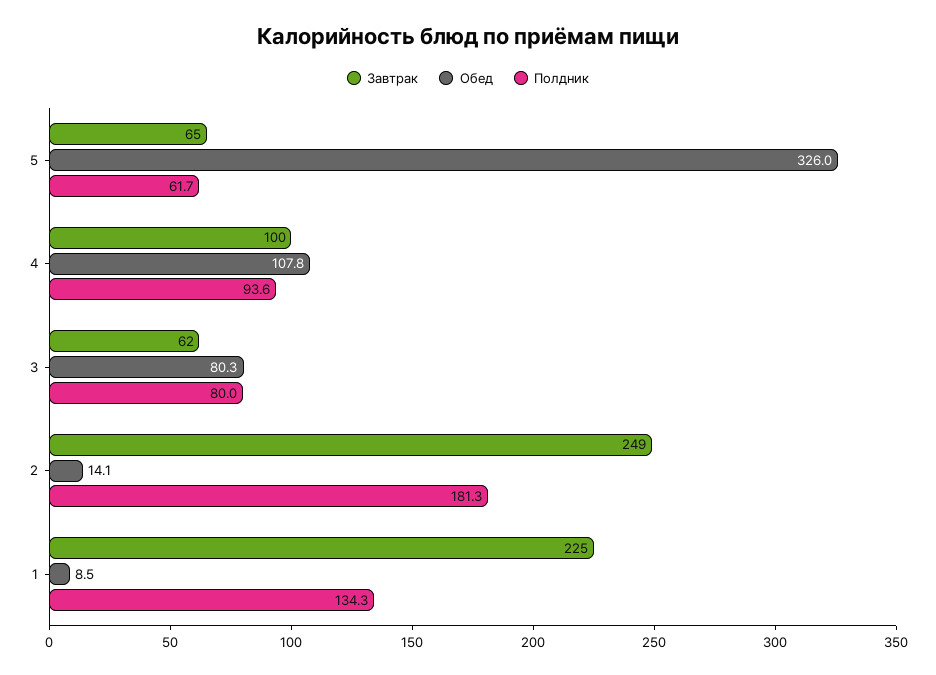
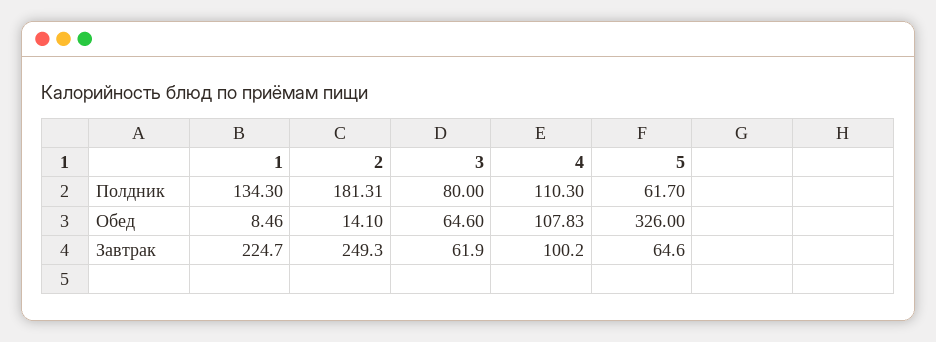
Полдник, 4: 93.6 -> 110.3
Обед, 3: 80.3 -> 64.6

